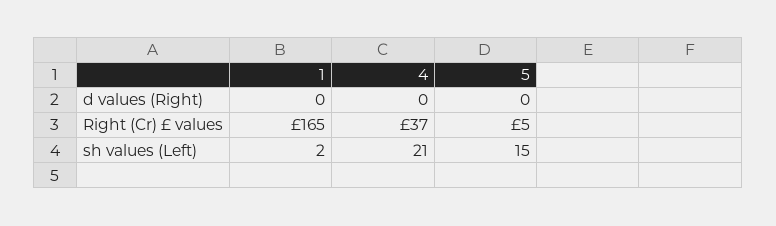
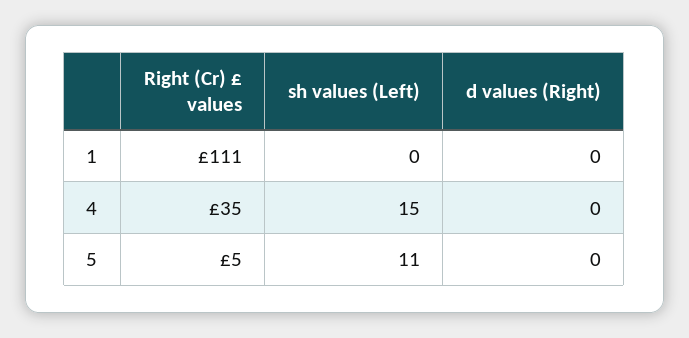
1, Right (Cr) £ values: 165 -> 111
4, Right (Cr) £ values: 37 -> 35
1, sh values (Left): 2 -> 0
4, sh values (Left): 21 -> 15
5, sh values (Left): 15 -> 11

